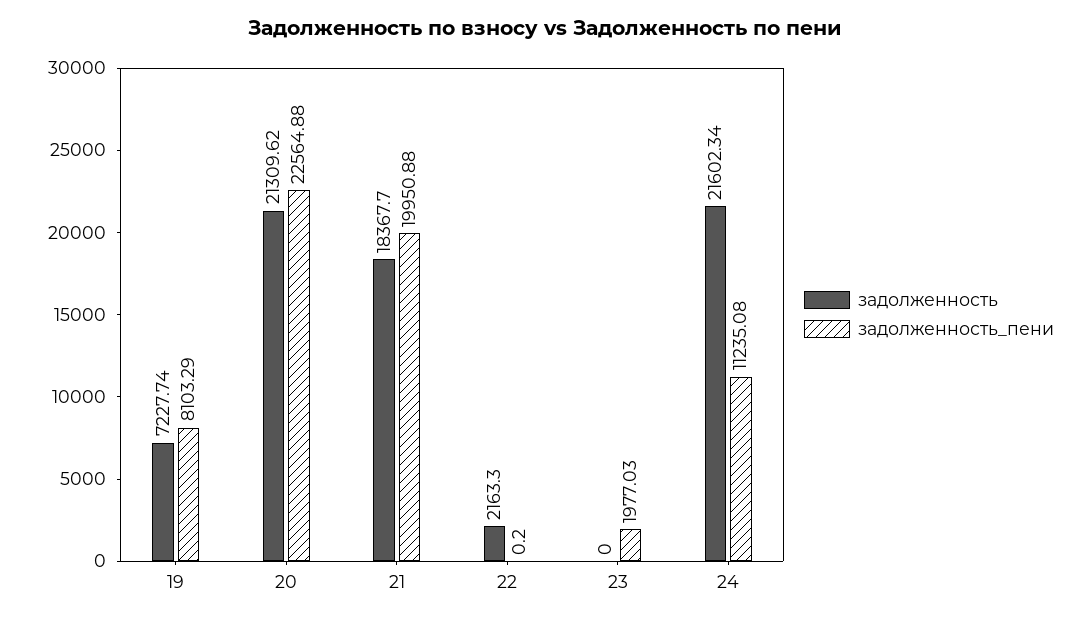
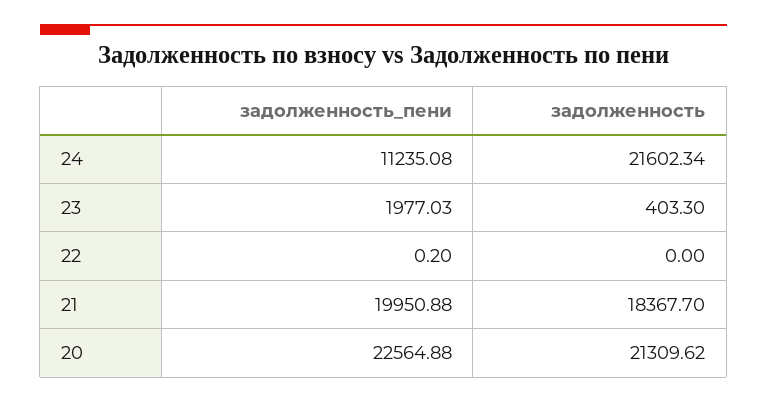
задолженность, 19: 7227.74 -> none
задолженность_пени, 19: 8103.29 -> none
задолженность, 22: 2163.3 -> 0
задолженность, 23: 0 -> 403.3

